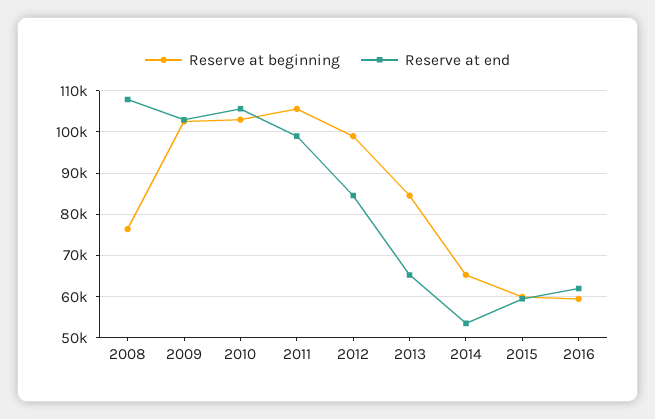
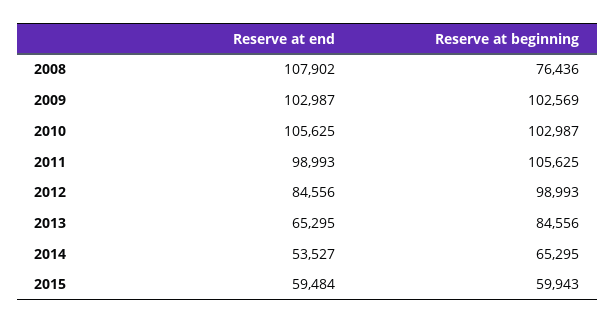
Reserve at beginning, 2016: 60000 -> none
Reserve at end, 2016: 62000 -> none

